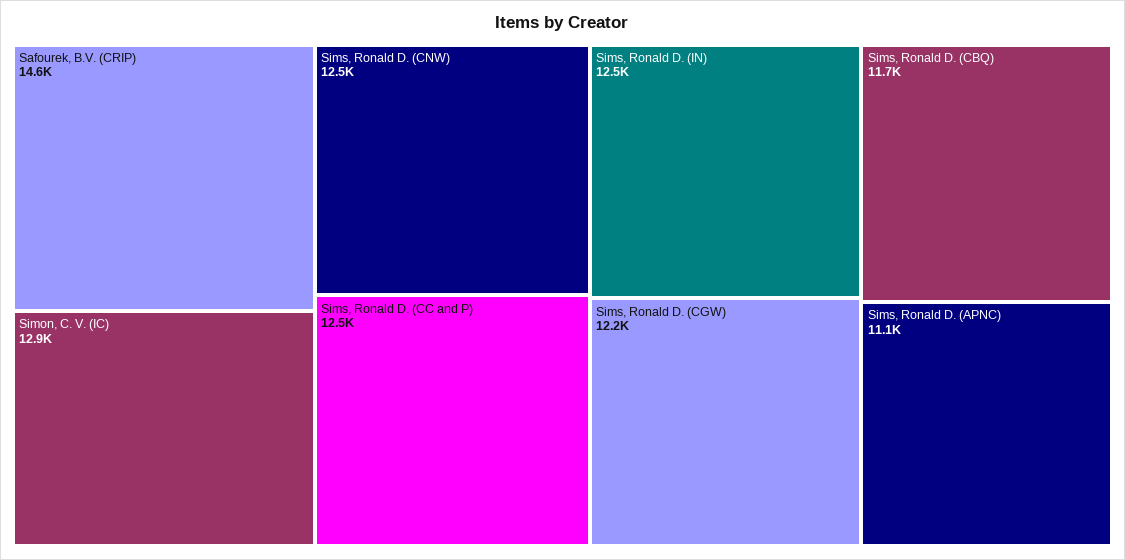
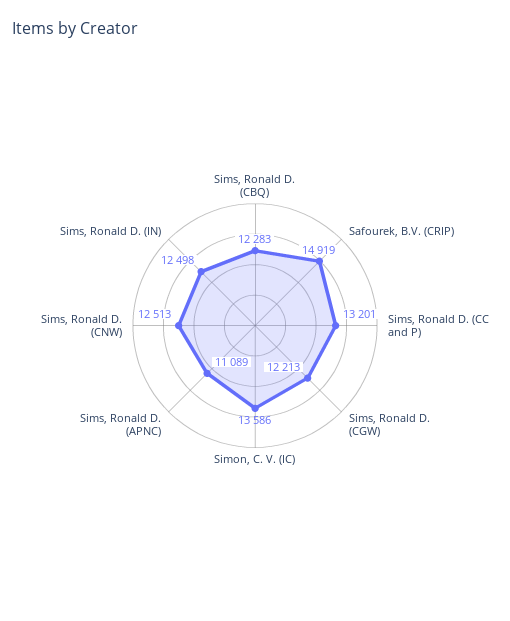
Safourek, B.V. (CRIP): 14600 -> 14919
Simon, C. V. (IC): 12900 -> 13586
Sims, Ronald D. (CC and P): 12500 -> 13201
Sims, Ronald D. (CBQ): 11700 -> 12283

